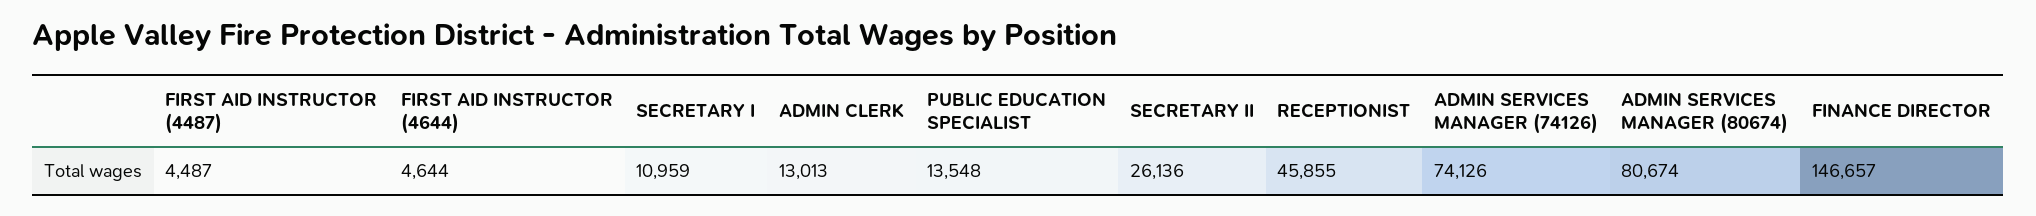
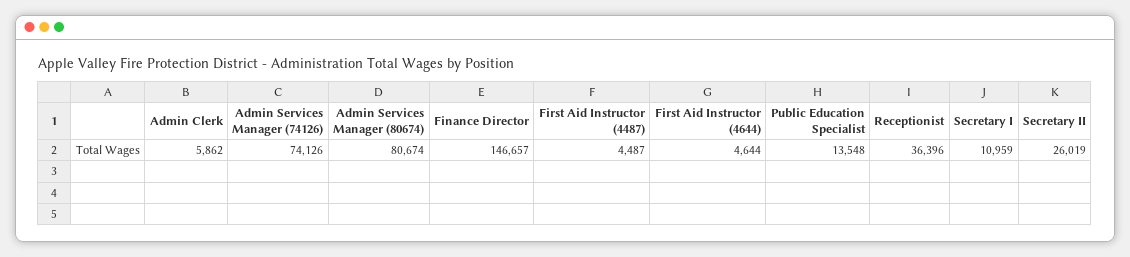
ADMIN CLERK: 13013 -> 5862
SECRETARY II: 26136 -> 26019
RECEPTIONIST: 45855 -> 36396

